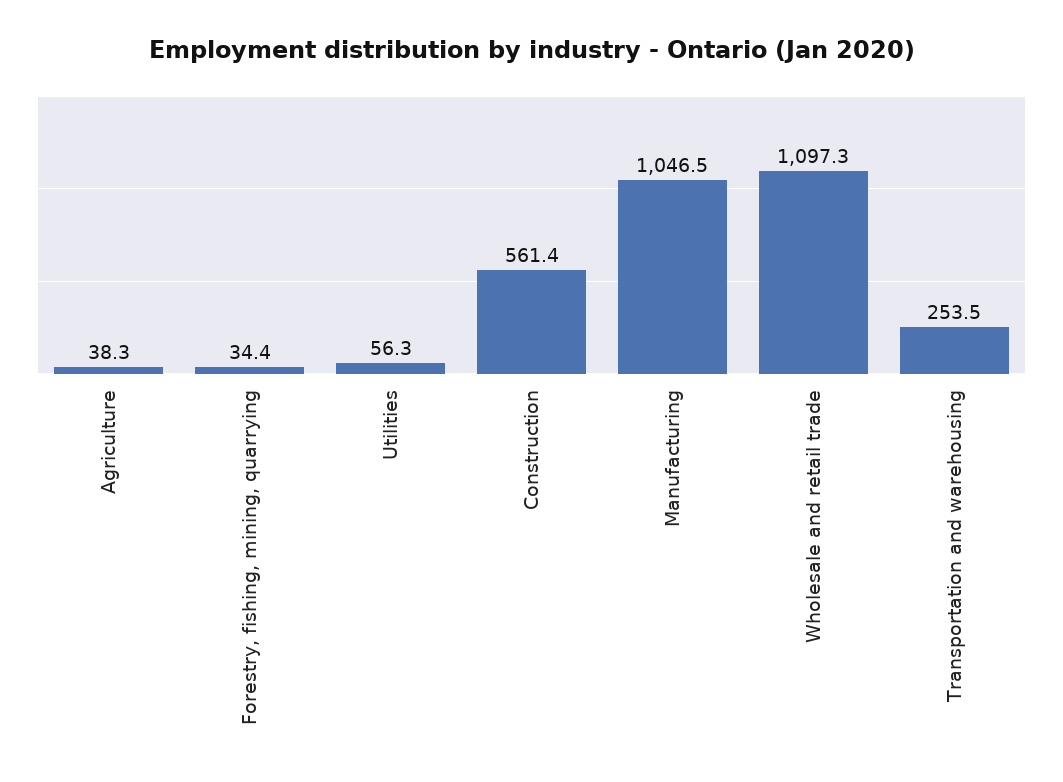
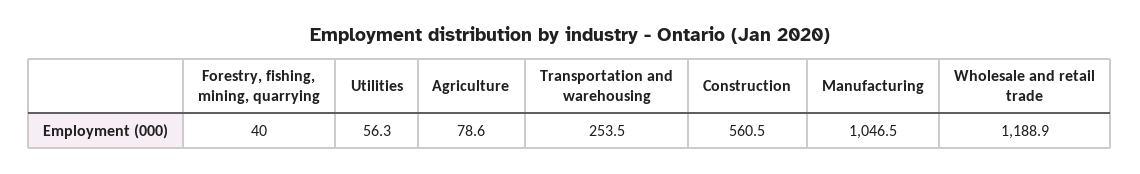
Agriculture: 38.3 -> 78.6
Forestry, fishing, mining, quarrying: 34.4 -> 40
Construction: 561.4 -> 560.5
Wholesale and retail trade: 1097.3 -> 1188.9

